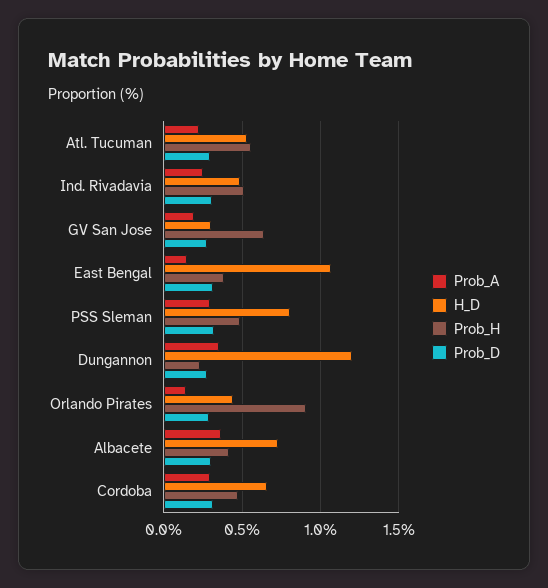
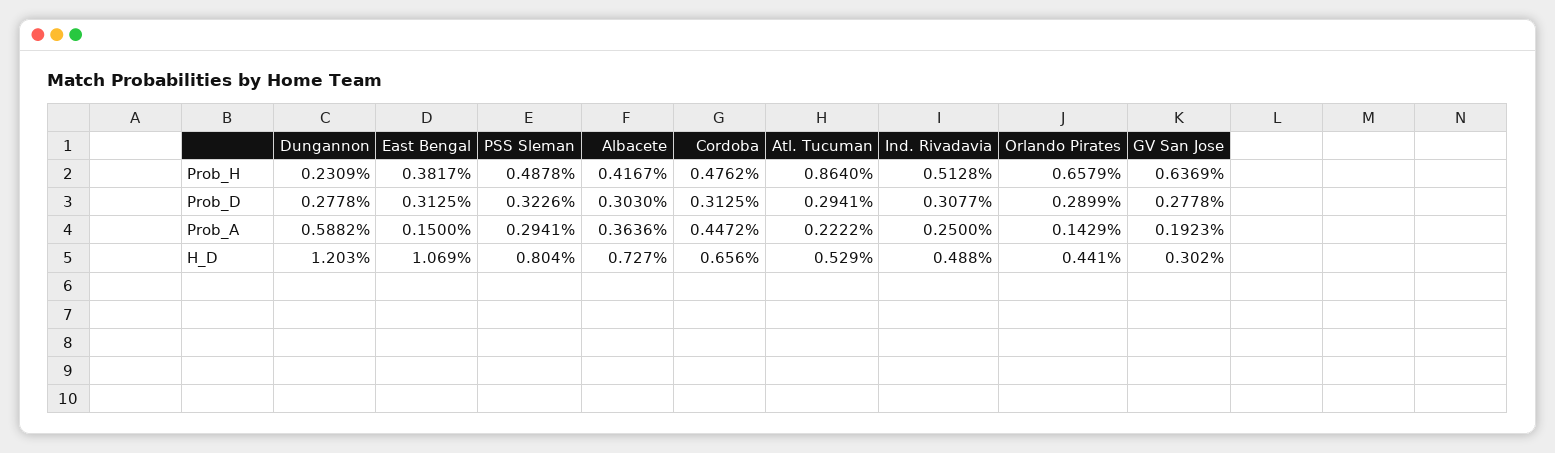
Prob_H, Atl. Tucuman: 0.55 -> 0.864
Prob_A, Dungannon: 0.35 -> 0.5882
Prob_H, Orlando Pirates: 0.9 -> 0.6579
Prob_A, Cordoba: 0.3 -> 0.4472

